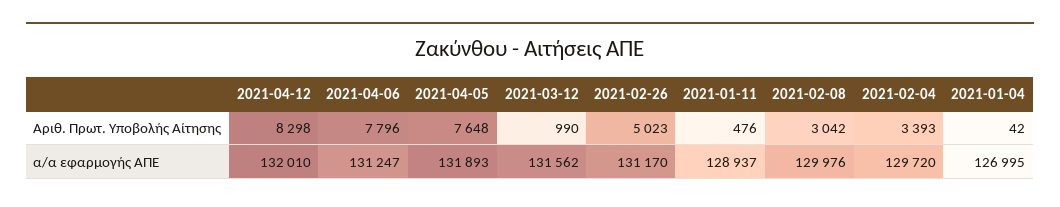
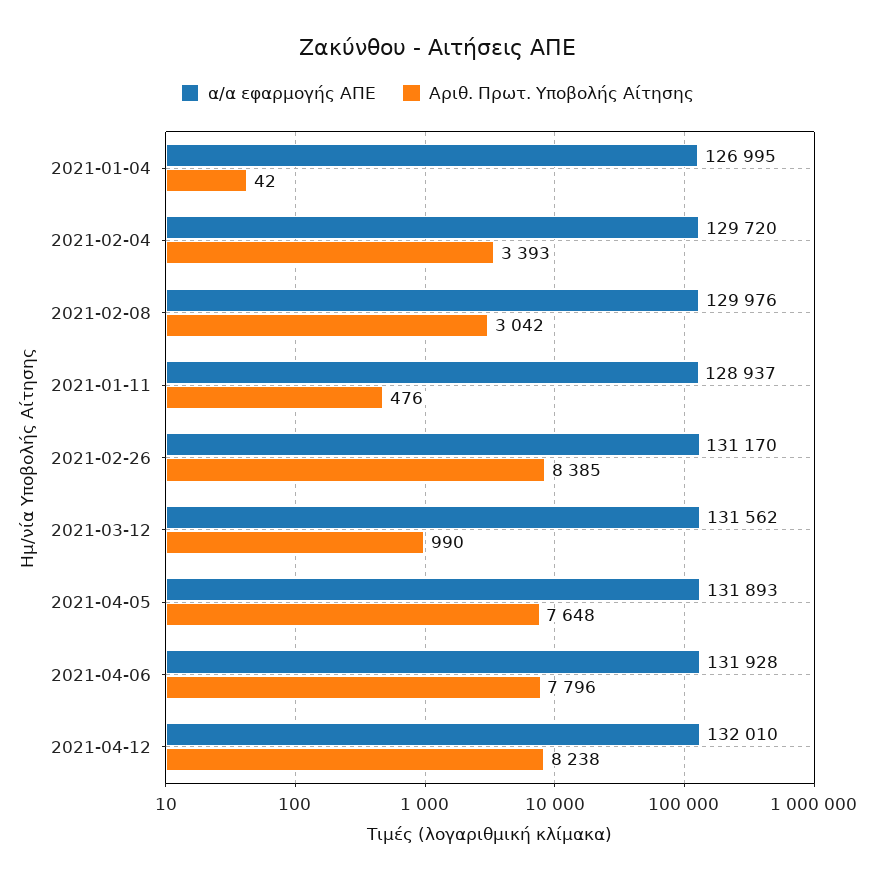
Αριθ. Πρωτ. Υποβολής Αίτησης, 2021-04-12: 8298 -> 8238
Αριθ. Πρωτ. Υποβολής Αίτησης, 2021-02-26: 5023 -> 8385
α/α εφαρμογής ΑΠΕ, 2021-04-06: 131247 -> 131928

